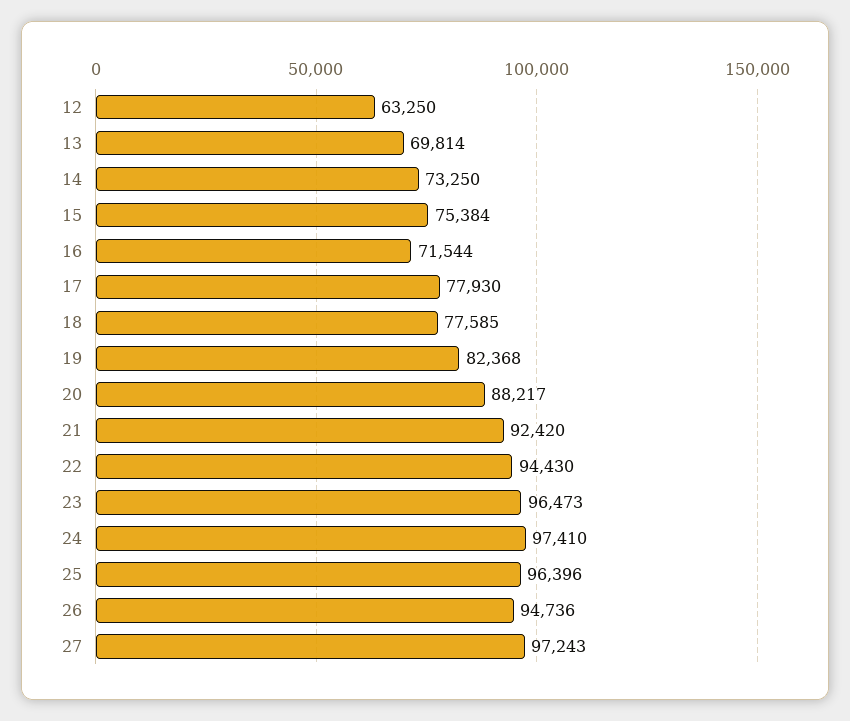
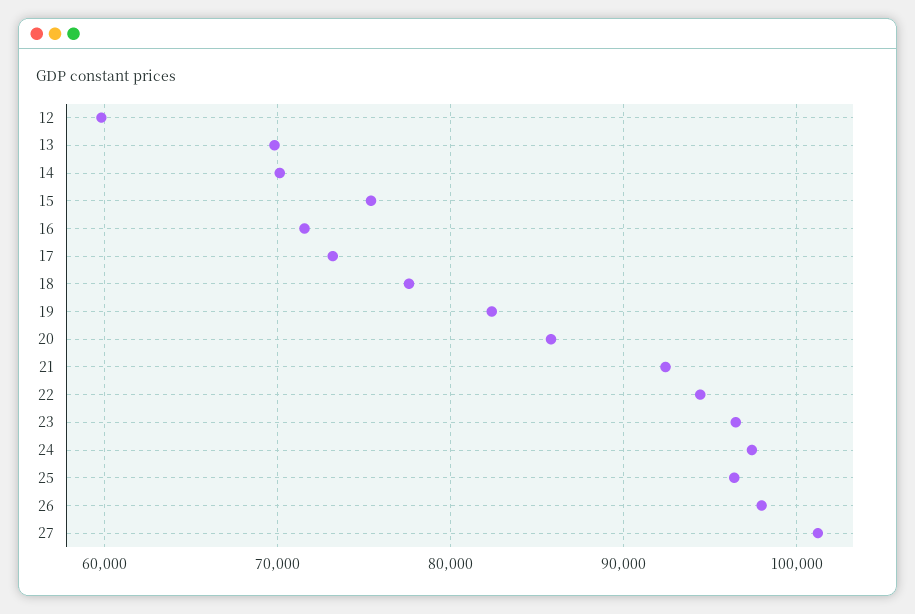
12: 63250 -> 60000
14: 73250 -> 70000
17: 77930 -> 73000
20: 88217 -> 86000
26: 94736 -> 98000
27: 97243 -> 101000

